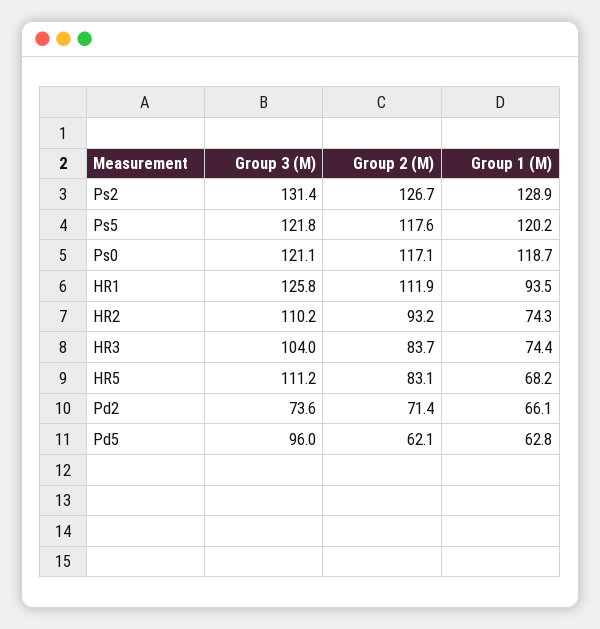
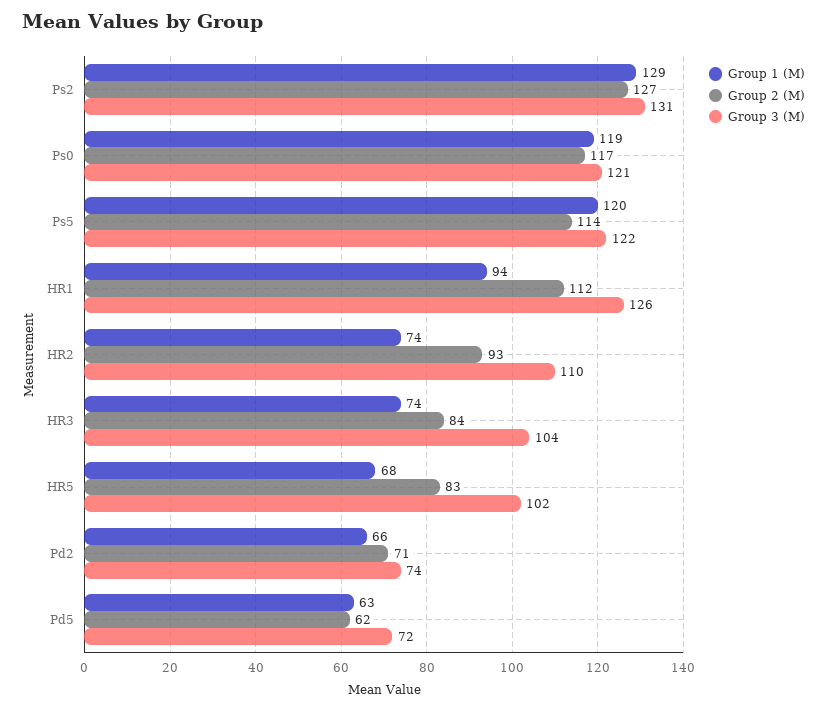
Group 2 (M), Ps5: 117.6 -> 114
Group 3 (M), HR5: 111.2 -> 102
Group 3 (M), Pd5: 96 -> 72

